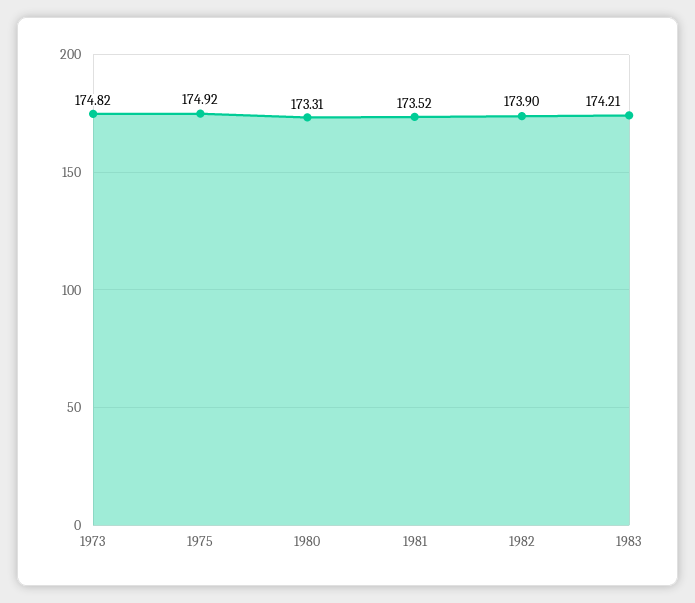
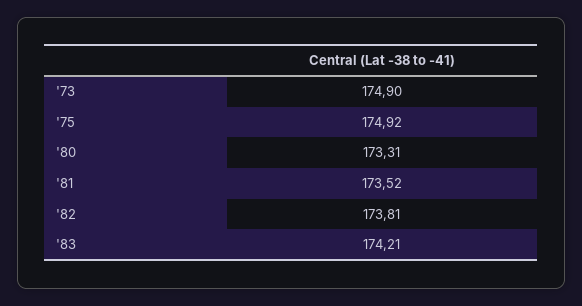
1973: 174.82 -> 174.9
1982: 173.9 -> 173.81

